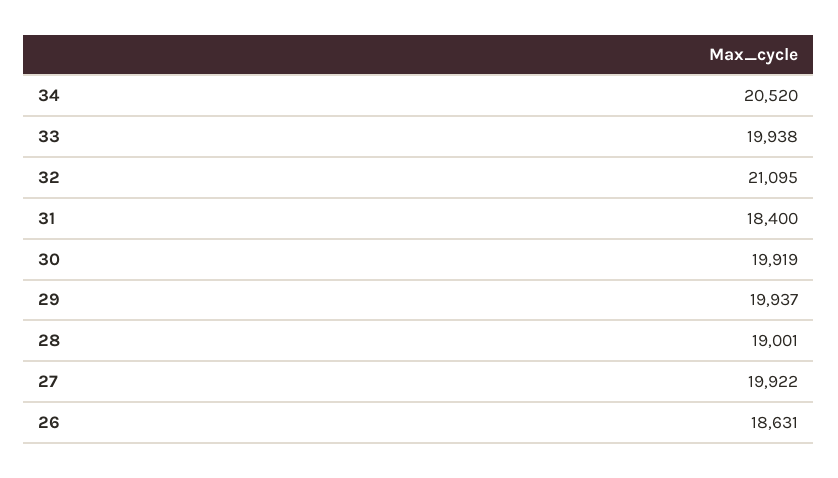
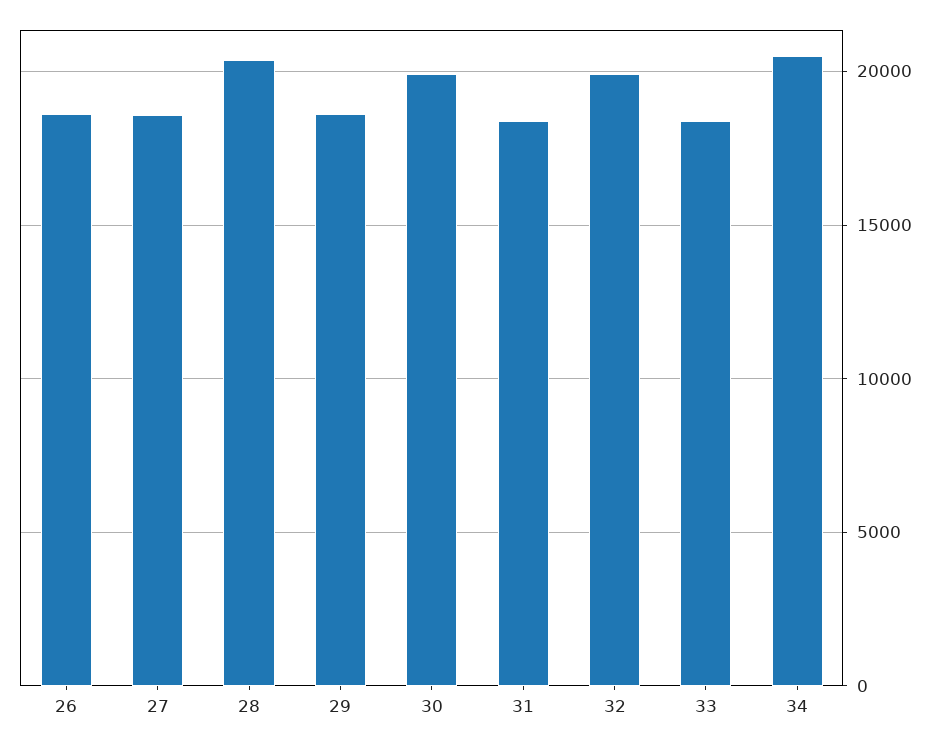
33: 19938 -> 18500
32: 21095 -> 20000
29: 19937 -> 18500
28: 19001 -> 20500
27: 19922 -> 18500

